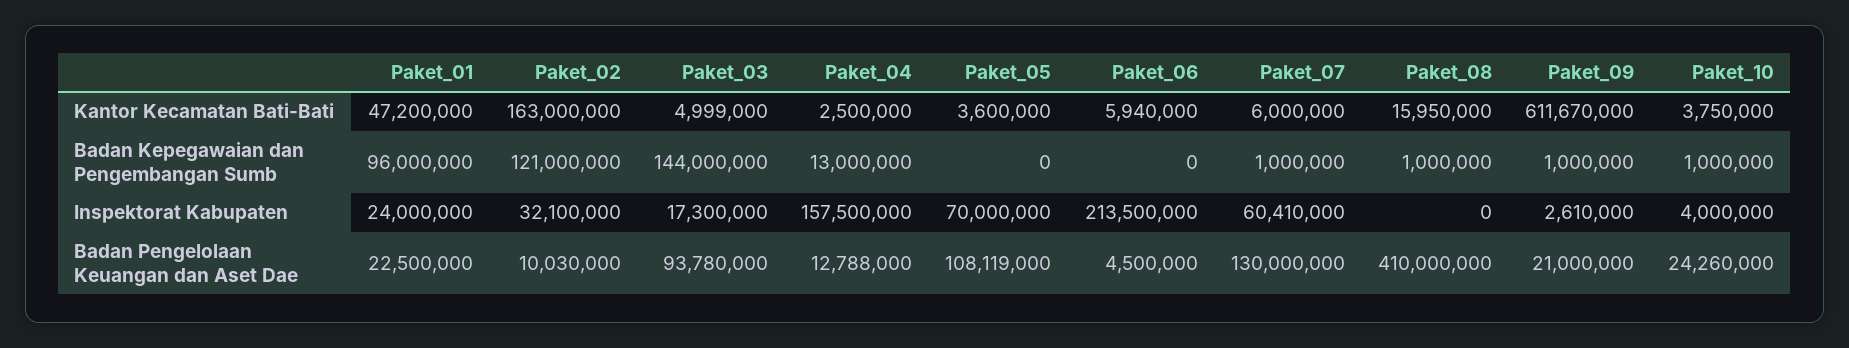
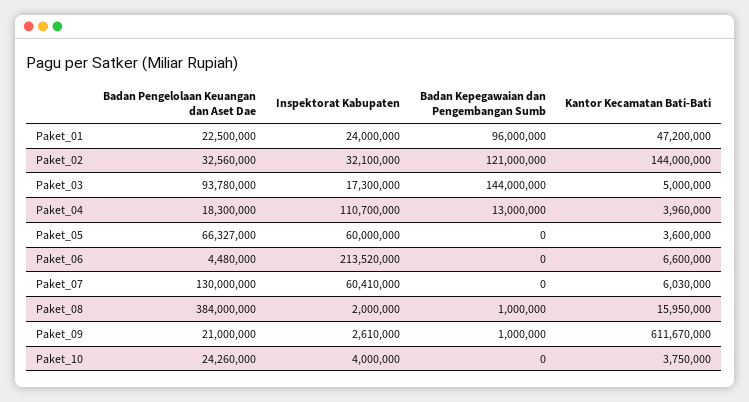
Paket_02, Kantor Kecamatan Bati-Bati: 163000000 -> 144000000
Paket_03, Kantor Kecamatan Bati-Bati: 4999000 -> 5000000
Paket_04, Kantor Kecamatan Bati-Bati: 2500000 -> 3960000
Paket_06, Kantor Kecamatan Bati-Bati: 5940000 -> 6600000
Paket_07, Kantor Kecamatan Bati-Bati: 6000000 -> 6030000
Paket_07, Badan Kepegawaian dan Pengembangan Sumb: 1000000 -> 0
Paket_10, Badan Kepegawaian dan Pengembangan Sumb: 1000000 -> 0
Paket_04, Inspektorat Kabupaten: 157500000 -> 110700000
Paket_05, Inspektorat Kabupaten: 70000000 -> 60000000
Paket_06, Inspektorat Kabupaten: 213500000 -> 213520000
Paket_08, Inspektorat Kabupaten: 0 -> 2000000
Paket_02, Badan Pengelolaan Keuangan dan Aset Dae: 10030000 -> 32560000
Paket_04, Badan Pengelolaan Keuangan dan Aset Dae: 12788000 -> 18300000
Paket_05, Badan Pengelolaan Keuangan dan Aset Dae: 108119000 -> 66327000
Paket_06, Badan Pengelolaan Keuangan dan Aset Dae: 4500000 -> 4480000
Paket_08, Badan Pengelolaan Keuangan dan Aset Dae: 410000000 -> 384000000

